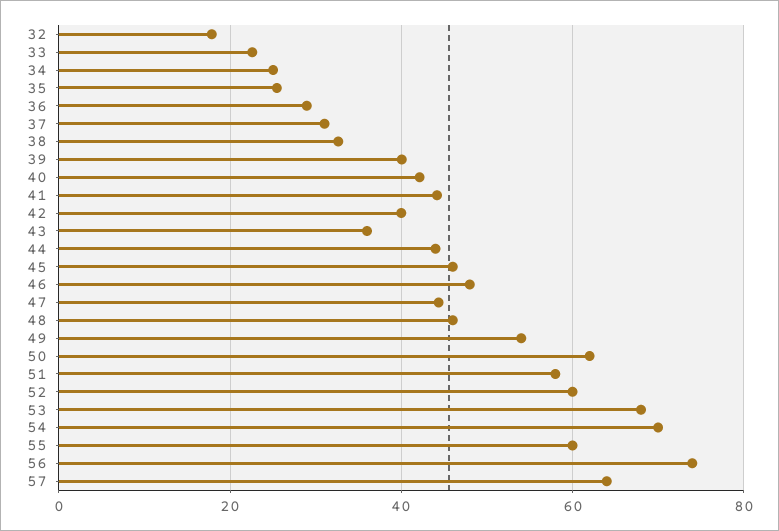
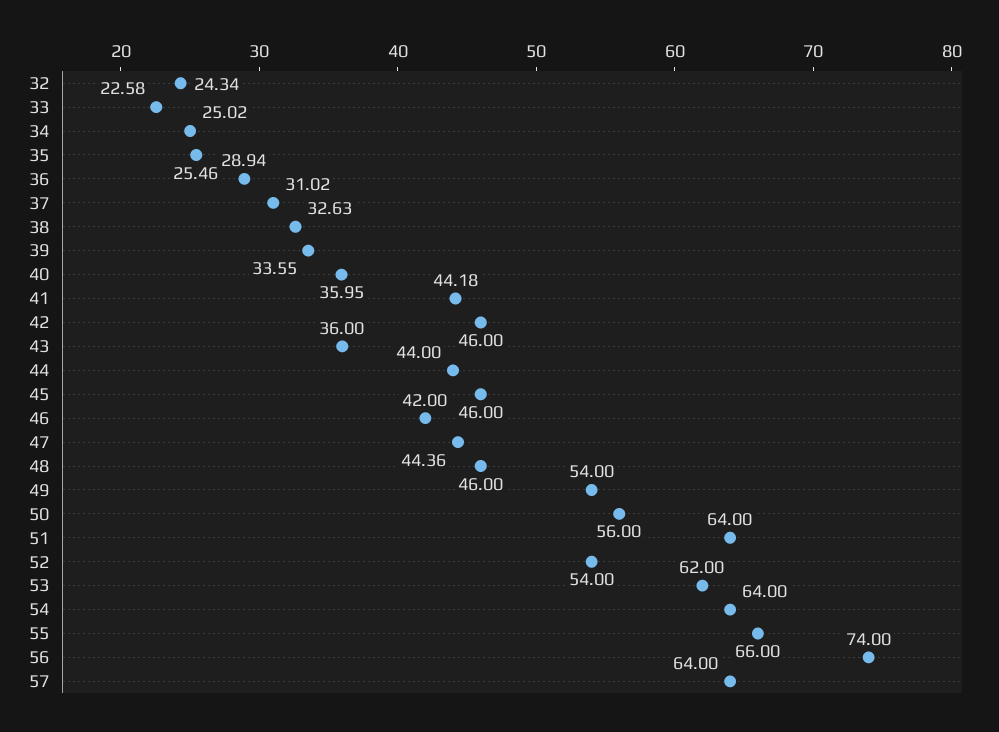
32: 18 -> 24.34
39: 40 -> 33.55
40: 42 -> 35.95
42: 40 -> 46
46: 48 -> 42
50: 62 -> 56
51: 58 -> 64
52: 60 -> 54
53: 68 -> 62
54: 70 -> 64
55: 60 -> 66

